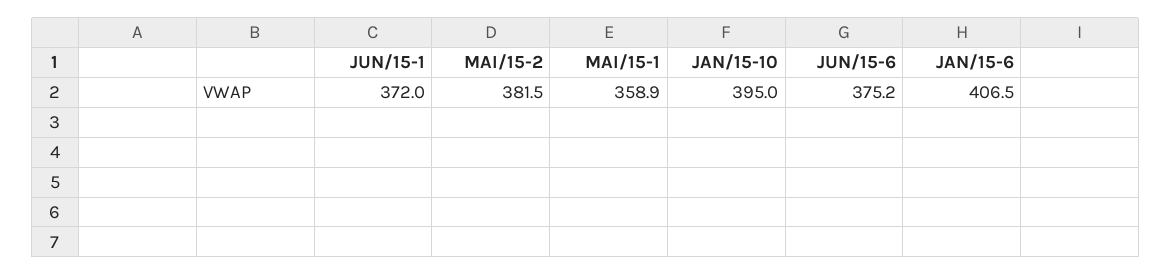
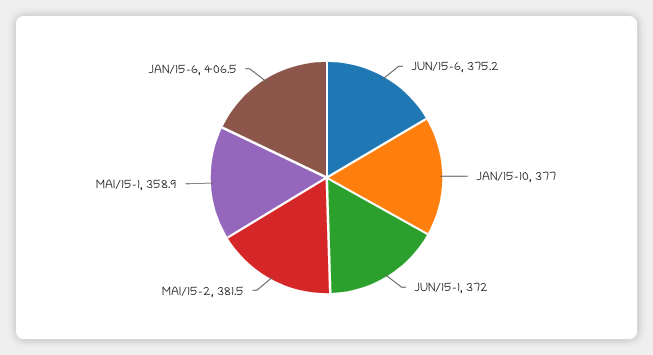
JAN/15-10: 395 -> 377

